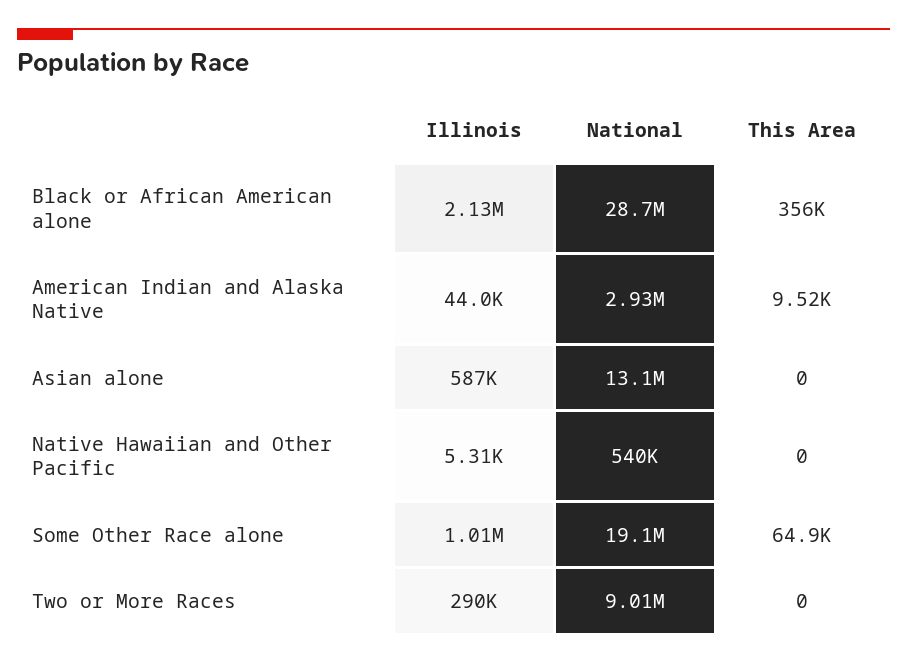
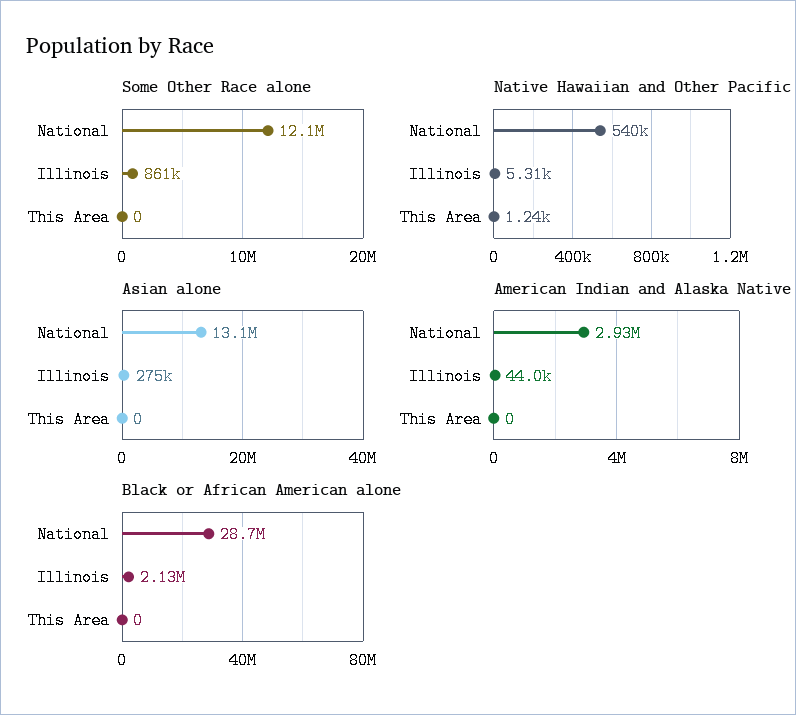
Black or African American alone, This Area: 356000 -> 0
American Indian and Alaska Native, This Area: 9520 -> 0
Asian alone, Illinois: 587000 -> 275000
Native Hawaiian and Other Pacific, This Area: 0 -> 1240
Some Other Race alone, Illinois: 1010000 -> 861000
Some Other Race alone, National: 19100000 -> 12100000
Some Other Race alone, This Area: 64900 -> 0
Two or More Races, Illinois: 290000 -> none
Two or More Races, National: 9010000 -> none
Two or More Races, This Area: 0 -> none

